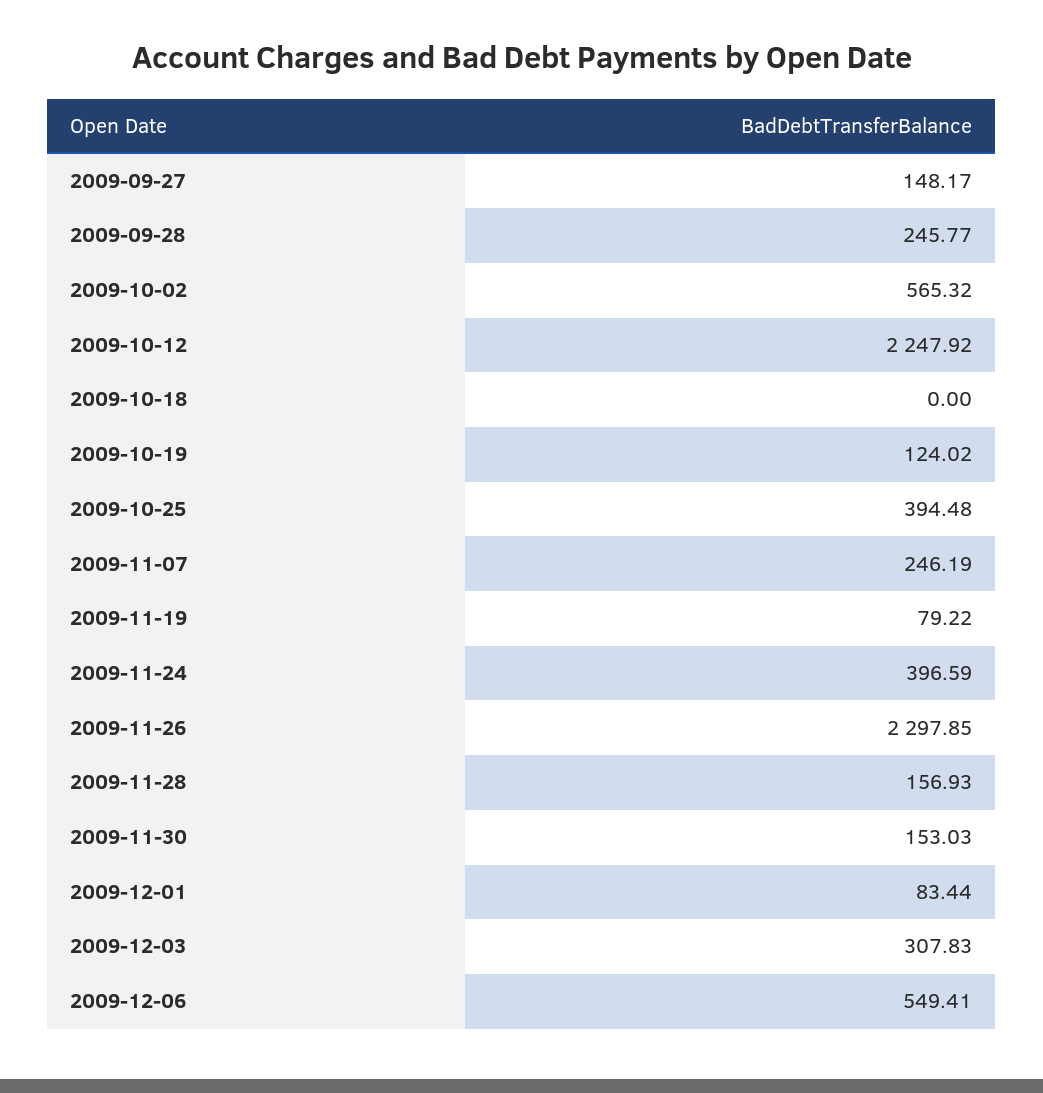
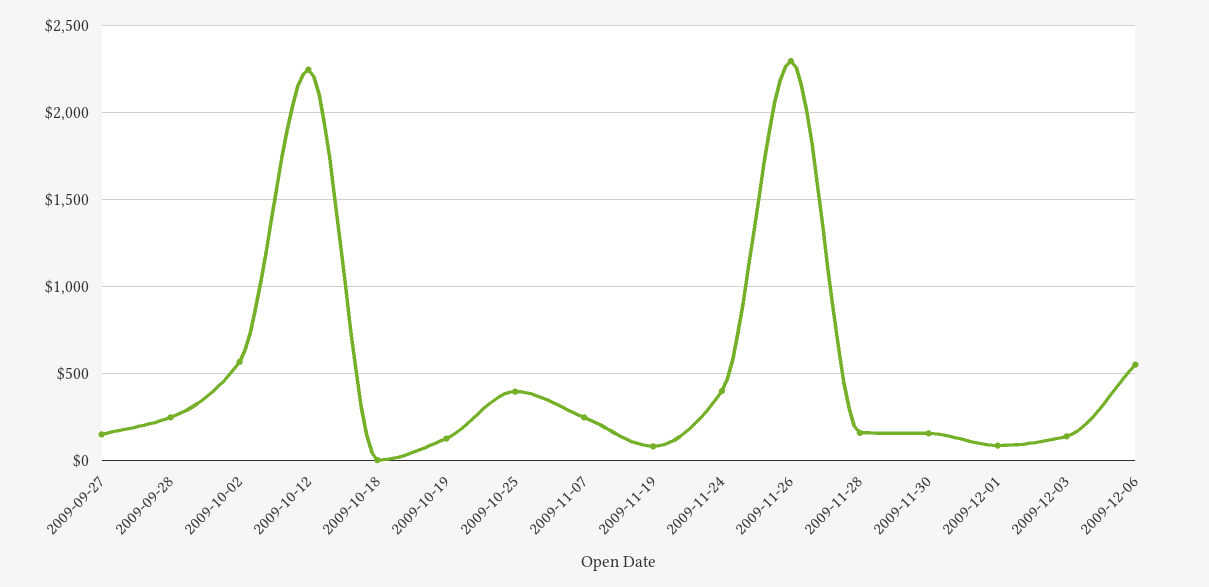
2009-12-03: 307.83 -> 150

